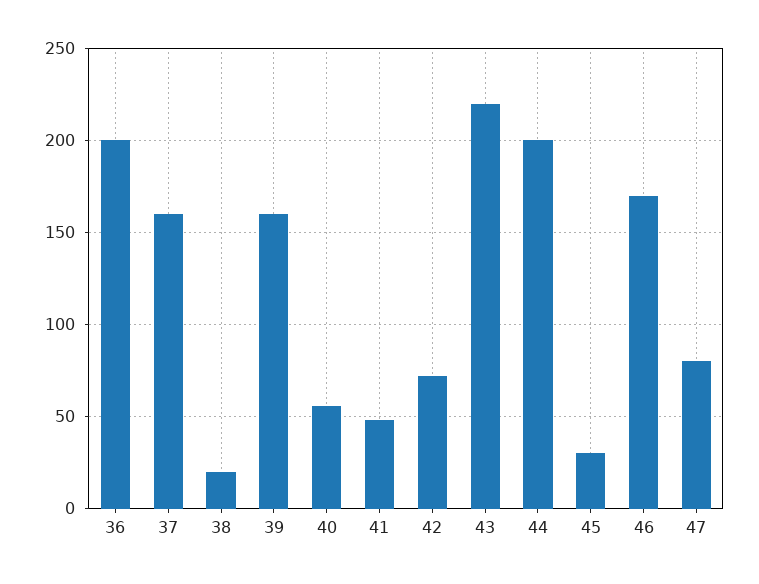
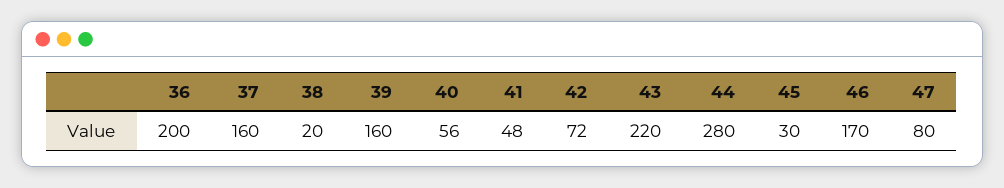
44: 200 -> 280

